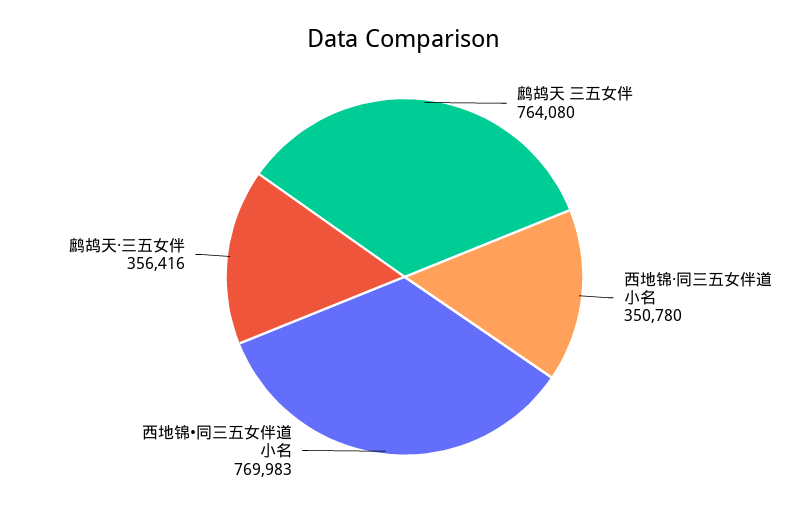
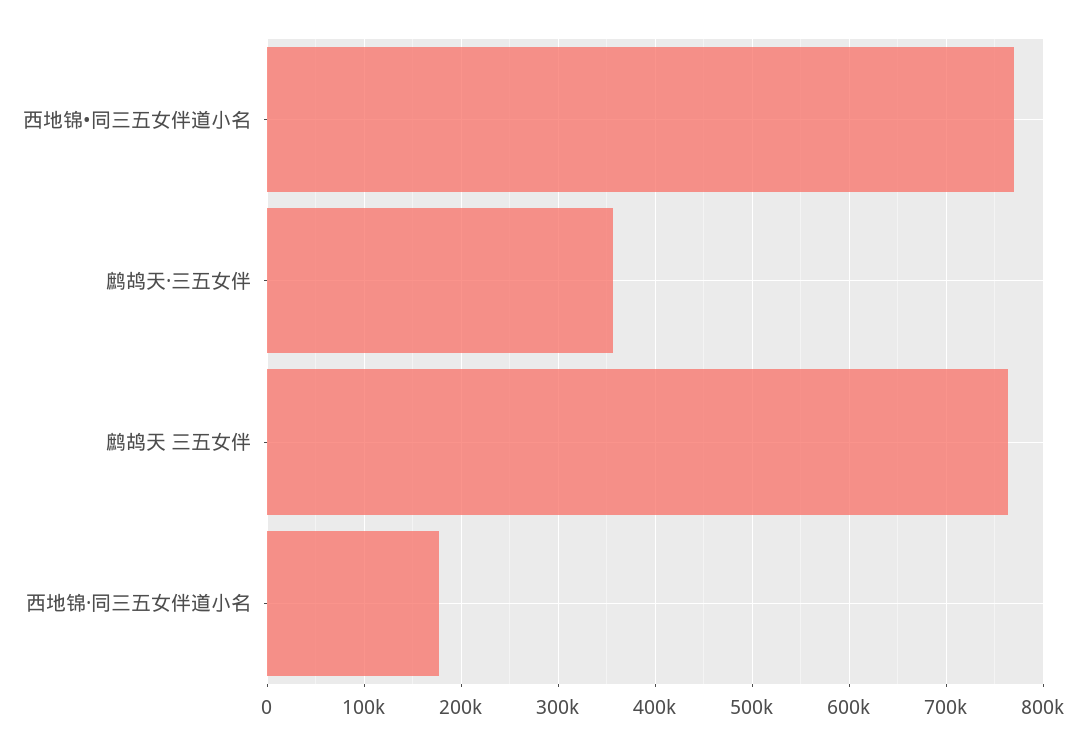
西地锦·同三五女伴道小名: 350780 -> 180000

